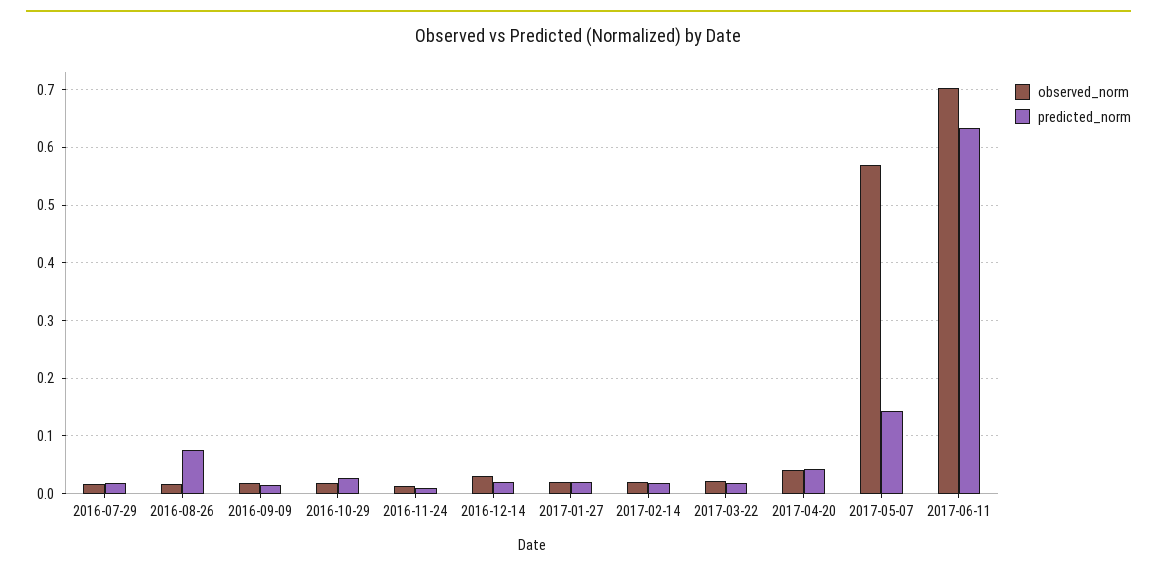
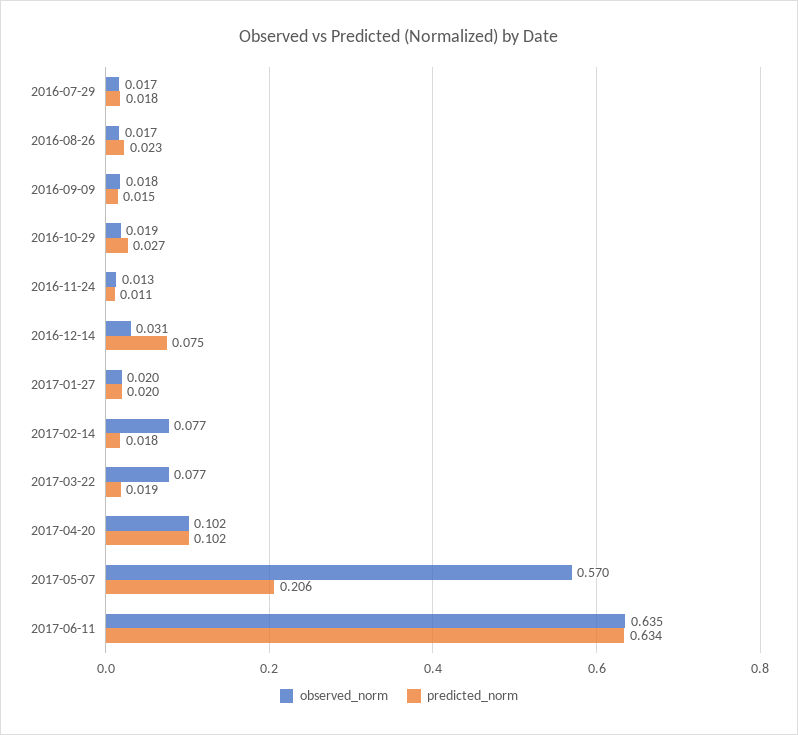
predicted_norm, 2016-08-26: 0.08 -> 0.023
predicted_norm, 2016-12-14: 0.02 -> 0.075
observed_norm, 2017-02-14: 0.02 -> 0.077
observed_norm, 2017-03-22: 0.02 -> 0.077
observed_norm, 2017-04-20: 0.04 -> 0.102
predicted_norm, 2017-04-20: 0.04 -> 0.102
predicted_norm, 2017-05-07: 0.14 -> 0.206
observed_norm, 2017-06-11: 0.7 -> 0.635

